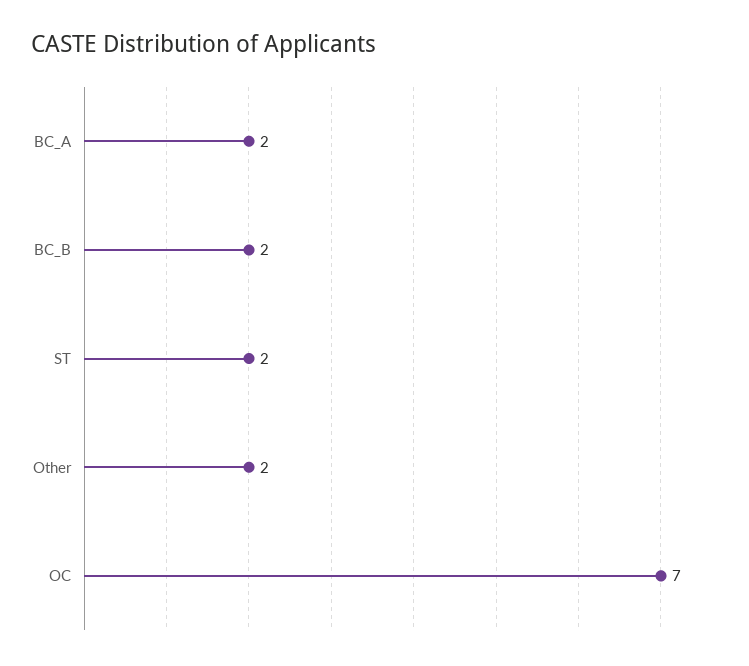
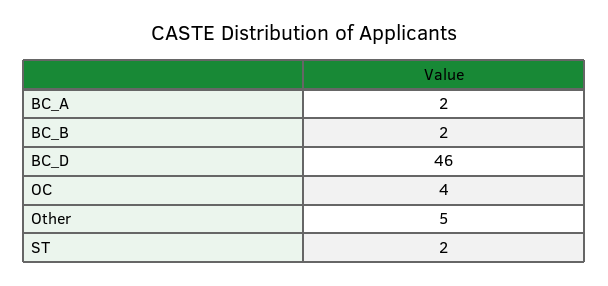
Other: 2 -> 5
OC: 7 -> 4
BC_D: none -> 46

